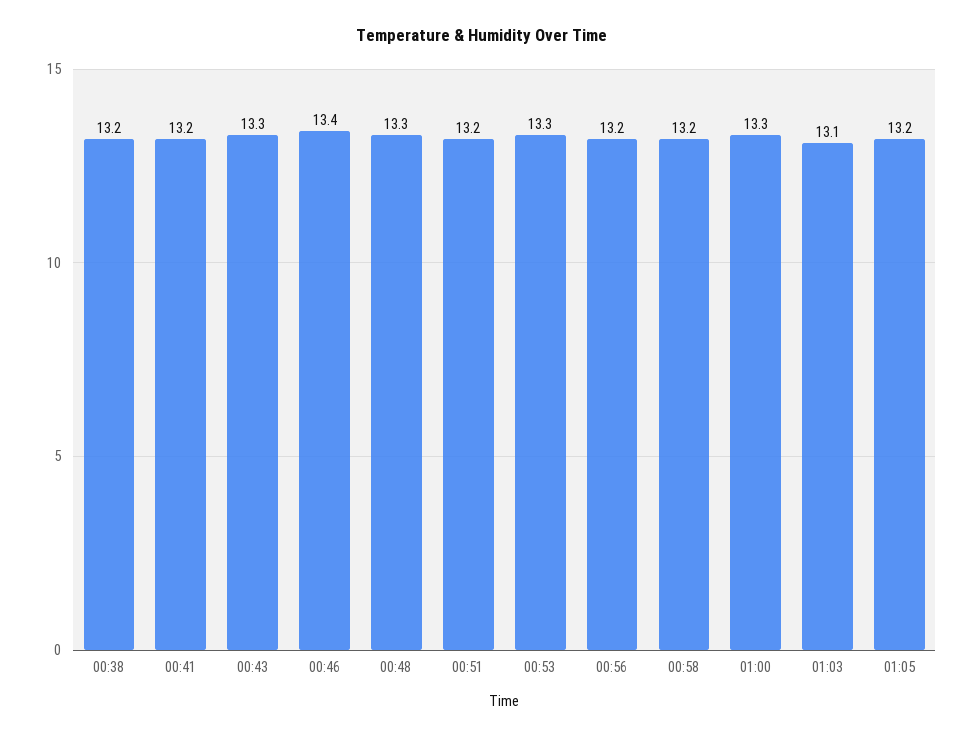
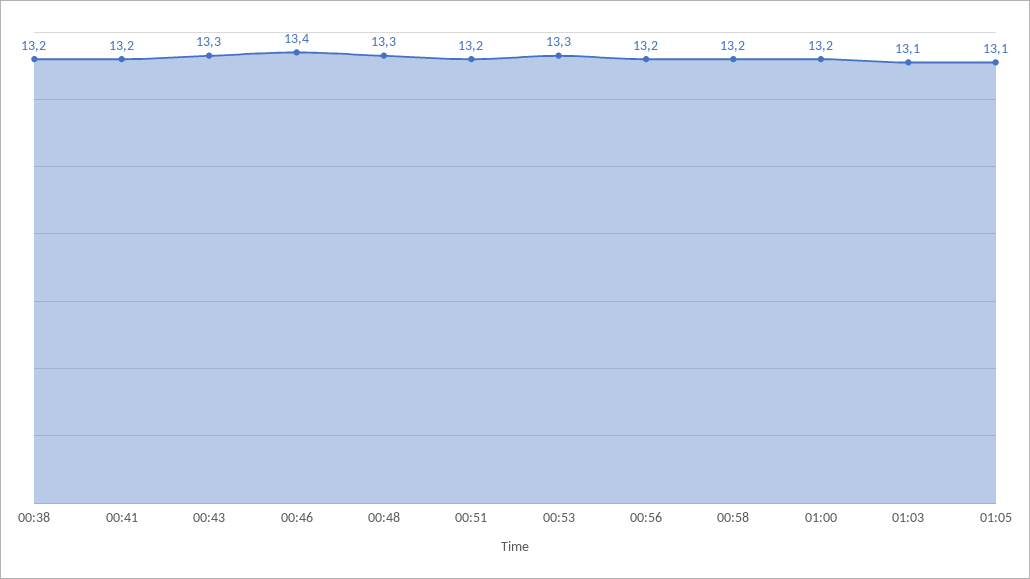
01:00: 13.3 -> 13.2
01:05: 13.2 -> 13.1

